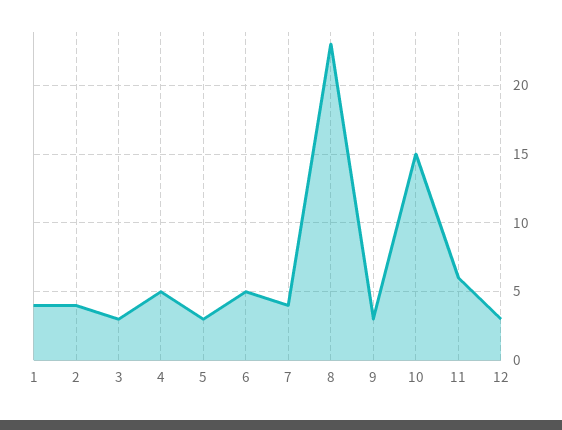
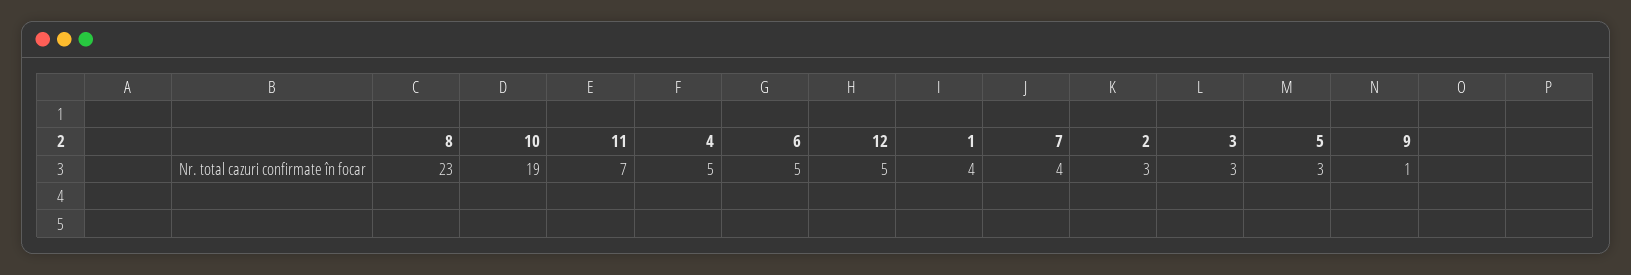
2: 4 -> 3
9: 3 -> 1
10: 15 -> 19
11: 6 -> 7
12: 3 -> 5

